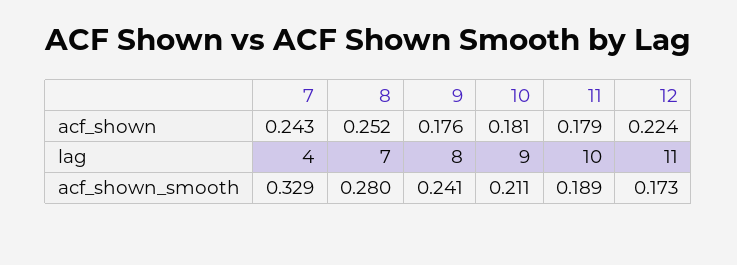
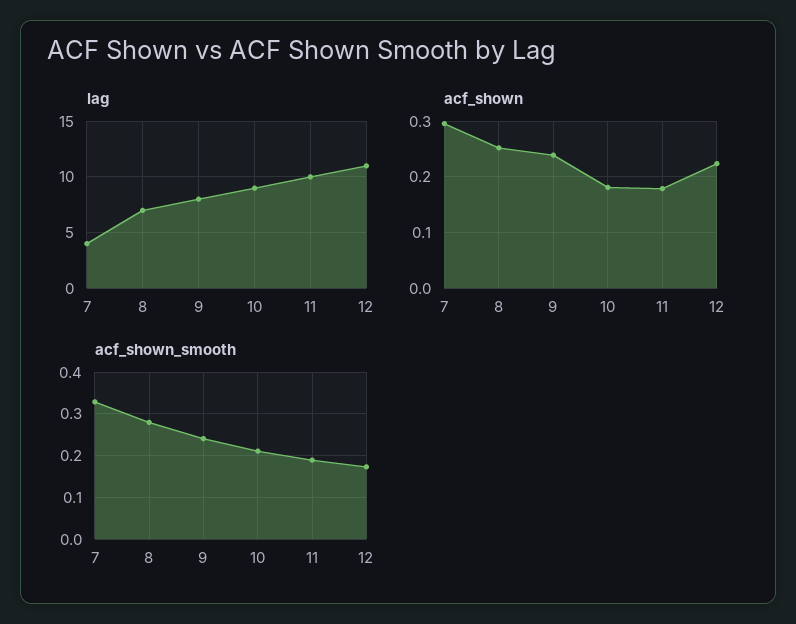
acf_shown, 7: 0.243 -> 0.3
acf_shown, 9: 0.176 -> 0.24

